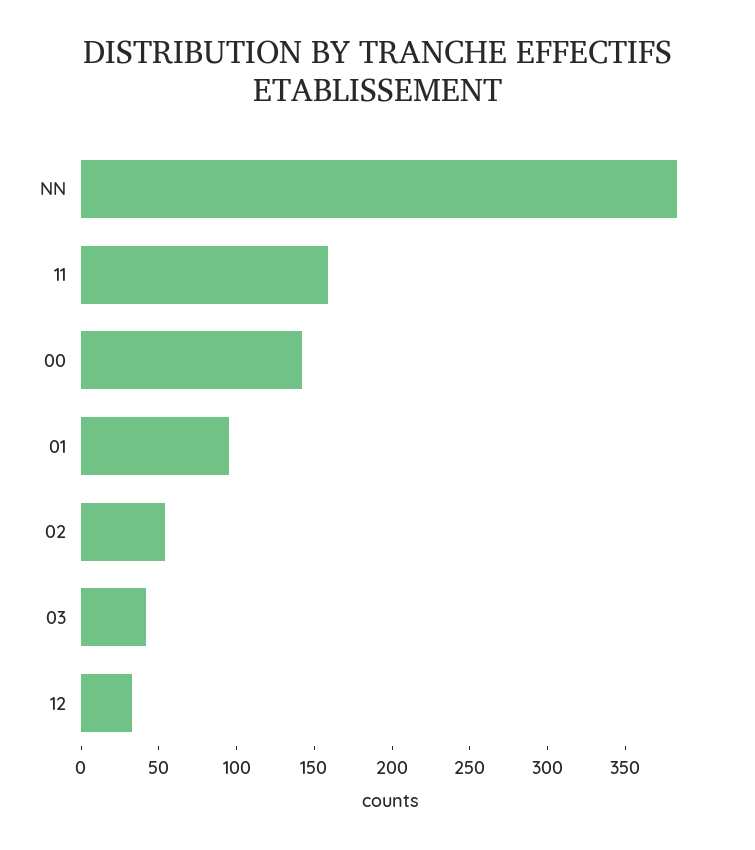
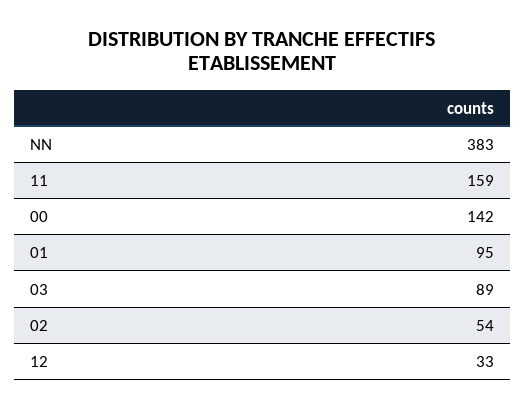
03: 40 -> 89

